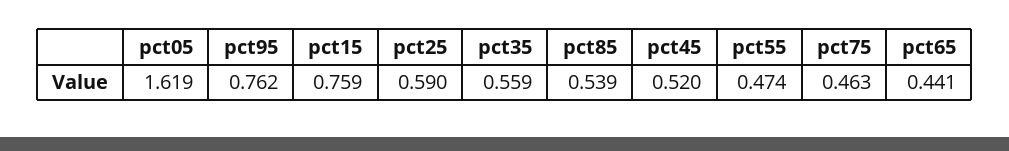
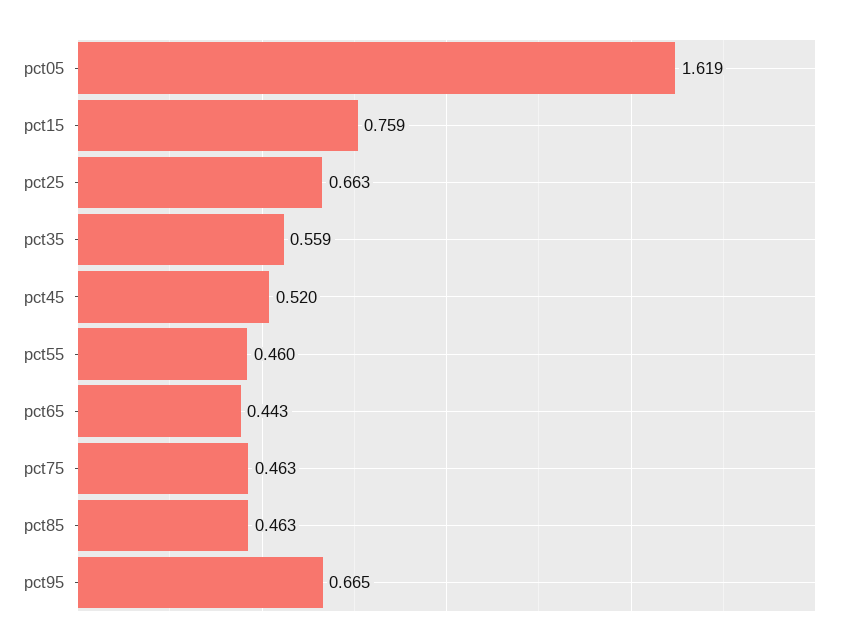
pct95: 0.762 -> 0.665
pct25: 0.59 -> 0.663
pct85: 0.539 -> 0.463
pct55: 0.474 -> 0.46
pct65: 0.441 -> 0.443

